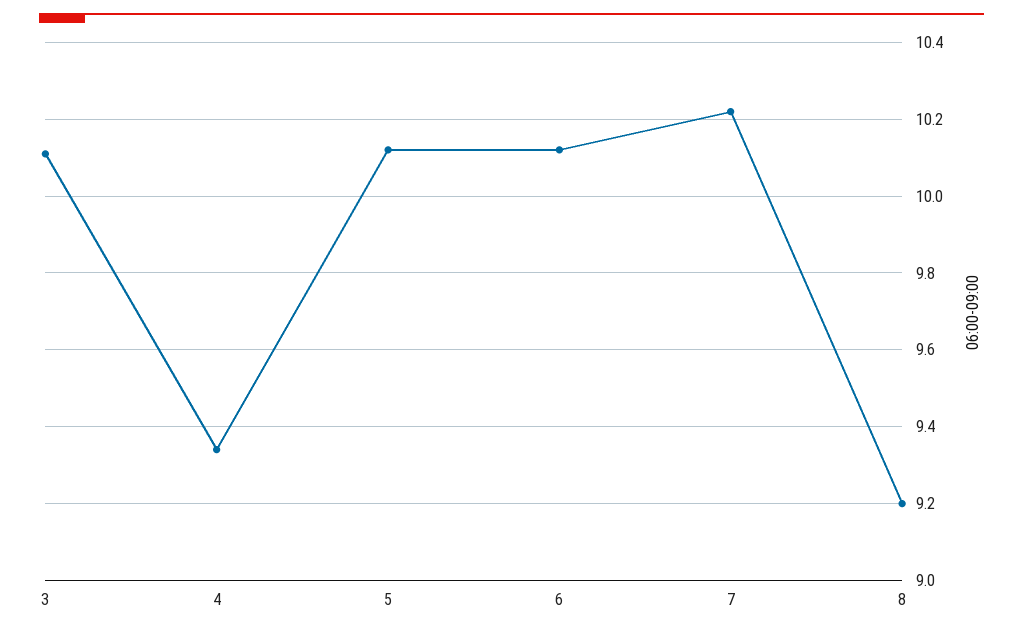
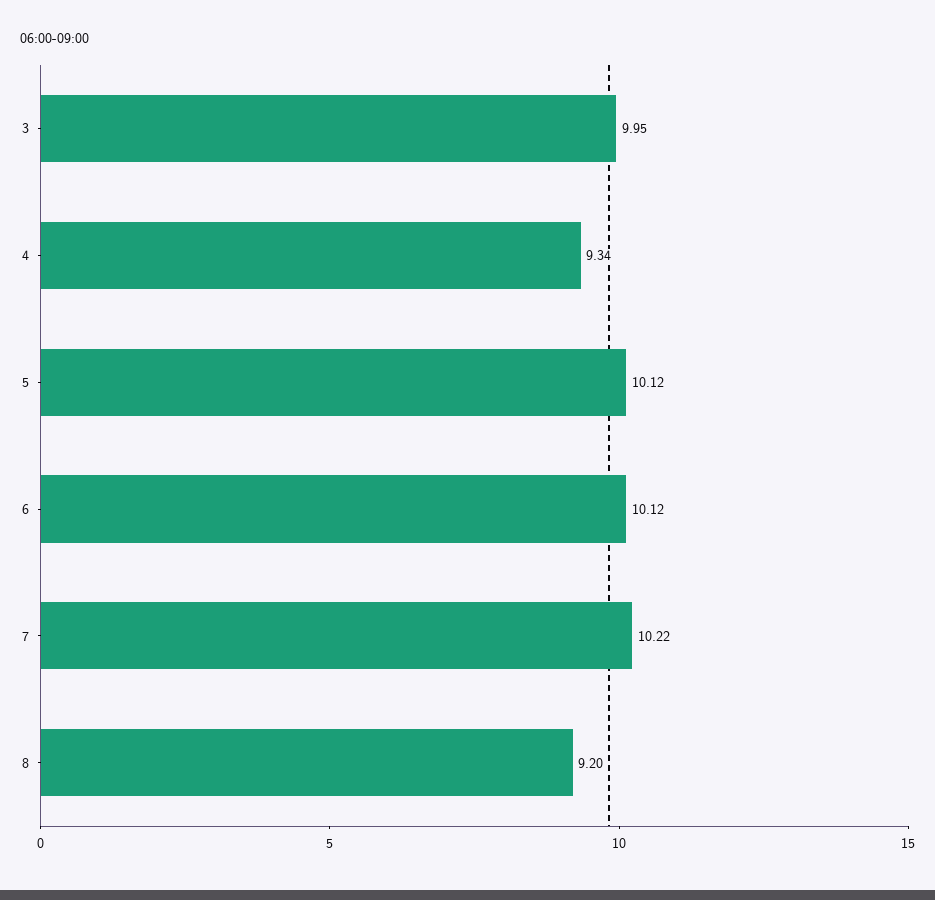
3: 10.1 -> 9.95

